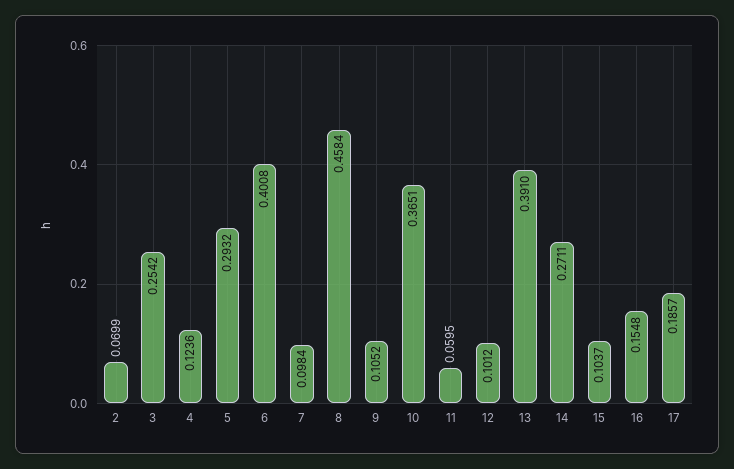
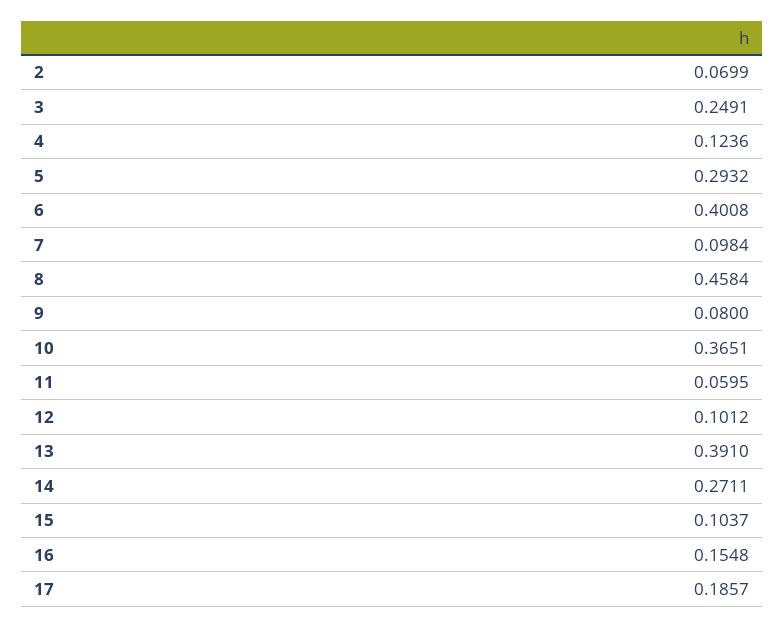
3: 0.2542 -> 0.2491
9: 0.1052 -> 0.08

